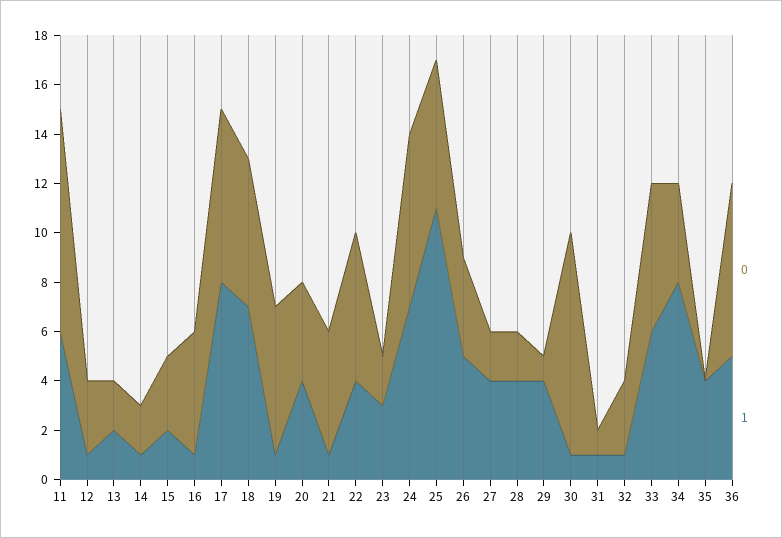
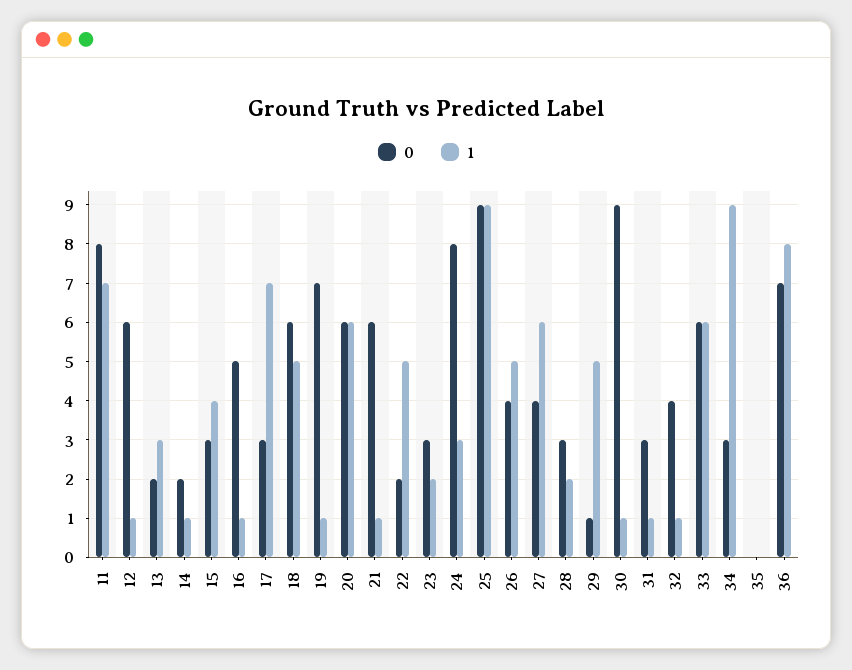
0, 11: 9 -> 8
1, 11: 6 -> 7
0, 12: 3 -> 6
1, 13: 2 -> 3
1, 15: 2 -> 4
0, 17: 7 -> 3
1, 17: 8 -> 7
1, 18: 7 -> 5
0, 19: 6 -> 7
0, 20: 4 -> 6
1, 20: 4 -> 6
0, 21: 5 -> 6
0, 22: 6 -> 2
1, 22: 4 -> 5
0, 23: 2 -> 3
1, 23: 3 -> 2
0, 24: 7 -> 8
1, 24: 7 -> 3
0, 25: 6 -> 9
1, 25: 11 -> 9
0, 27: 2 -> 4
1, 27: 4 -> 6
0, 28: 2 -> 3
1, 28: 4 -> 2
1, 29: 4 -> 5
0, 31: 1 -> 3
0, 32: 3 -> 4
0, 34: 4 -> 3
1, 34: 8 -> 9
1, 35: 4 -> 0
1, 36: 5 -> 8

